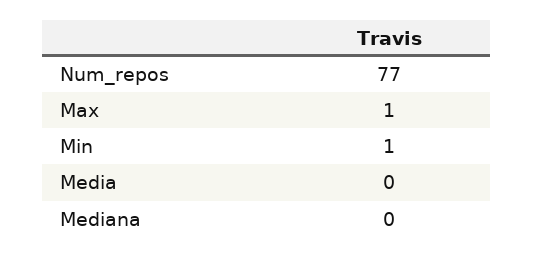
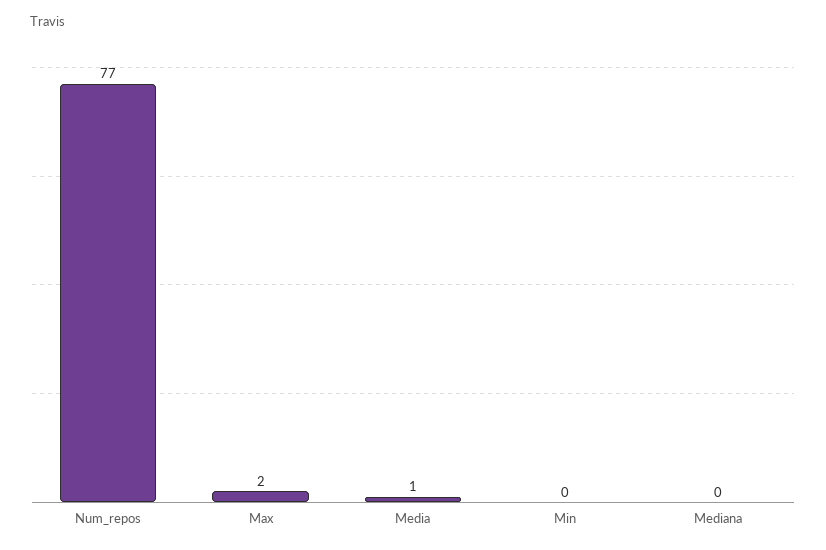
Max: 1 -> 2
Min: 1 -> 0
Media: 0 -> 1

